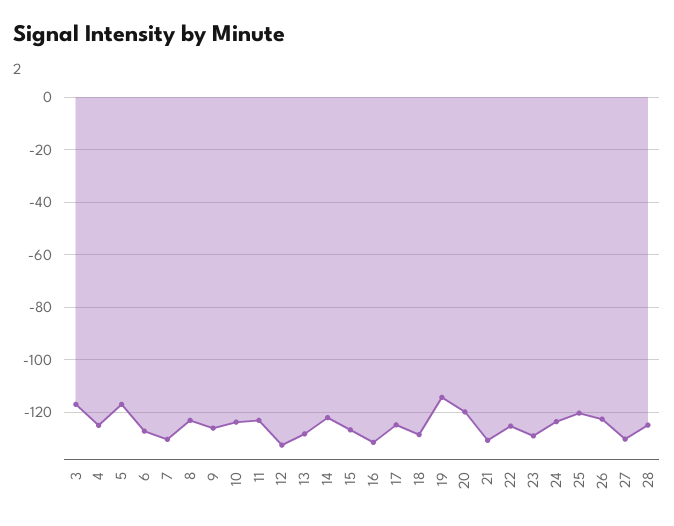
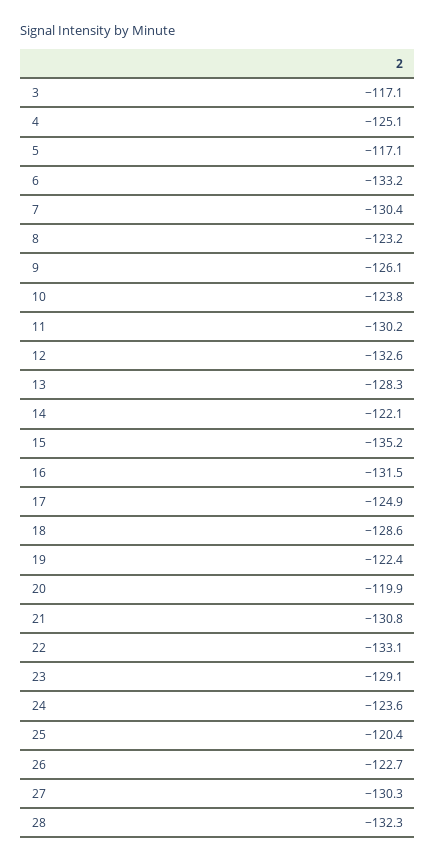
6: -127.5 -> -133.2
11: -122.5 -> -130.2
15: -127.5 -> -135.2
19: -115 -> -122.4
22: -125 -> -133.1
28: -125 -> -132.3

